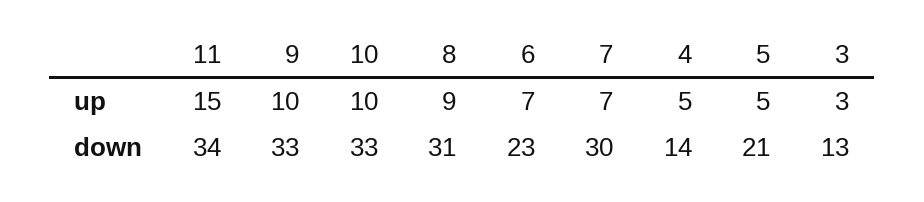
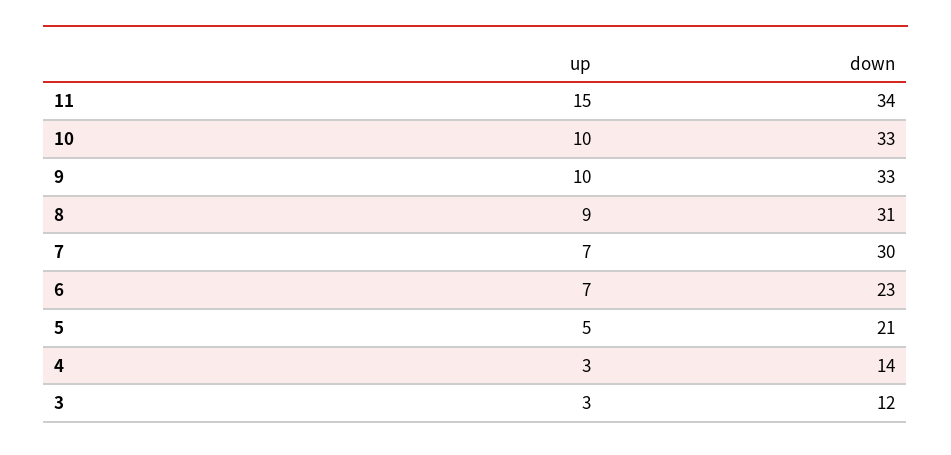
4, up: 5 -> 3
3, down: 13 -> 12

